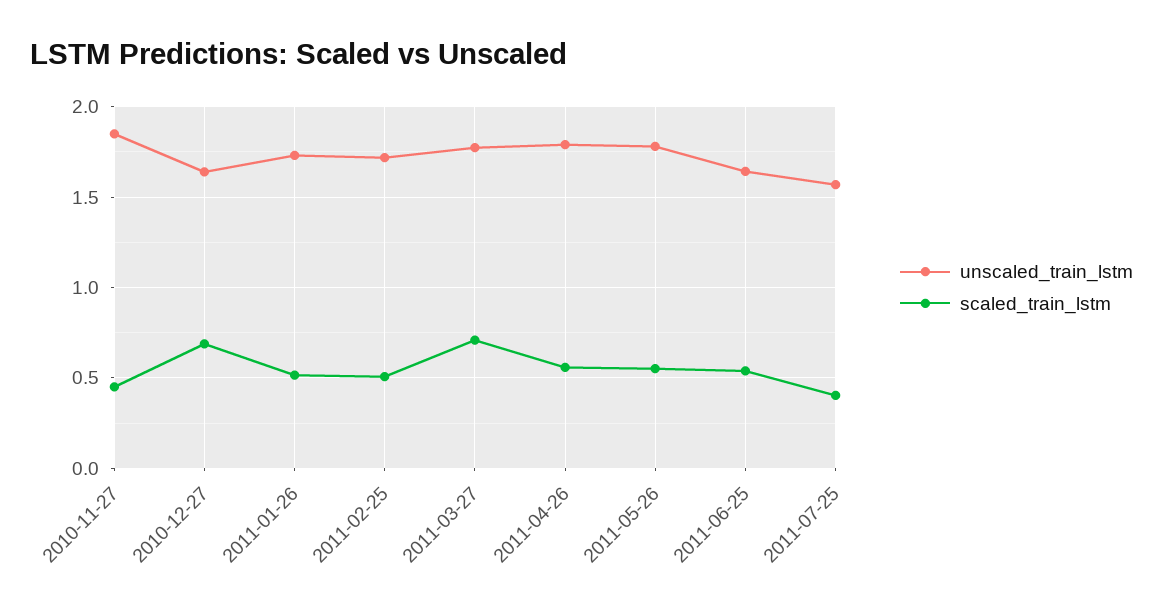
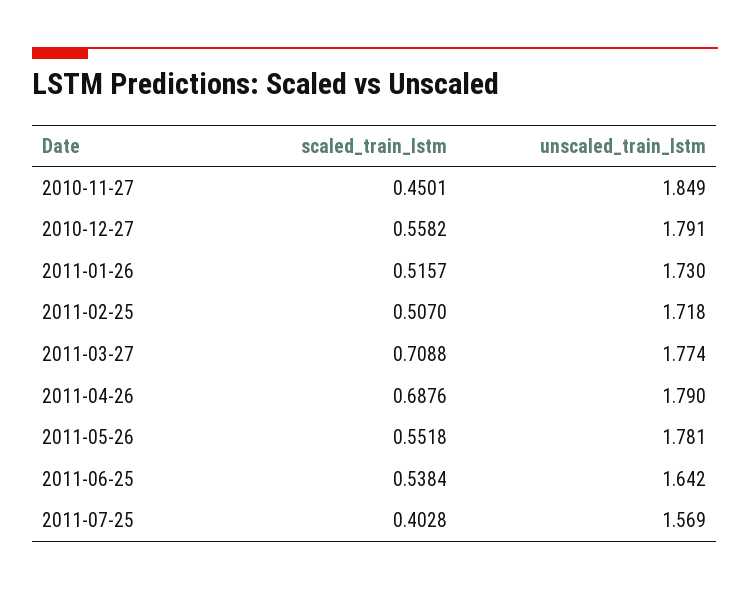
unscaled_train_lstm, 2010-12-27: 1.65 -> 1.791
scaled_train_lstm, 2010-12-27: 0.7 -> 0.5582
scaled_train_lstm, 2011-04-26: 0.55 -> 0.6876

